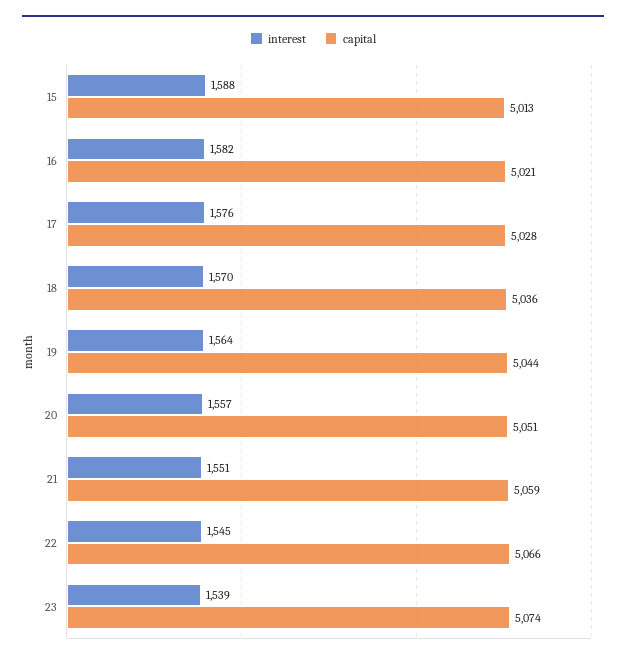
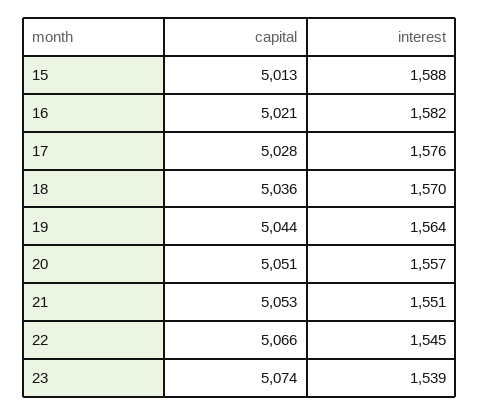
capital, 21: 5059 -> 5053

